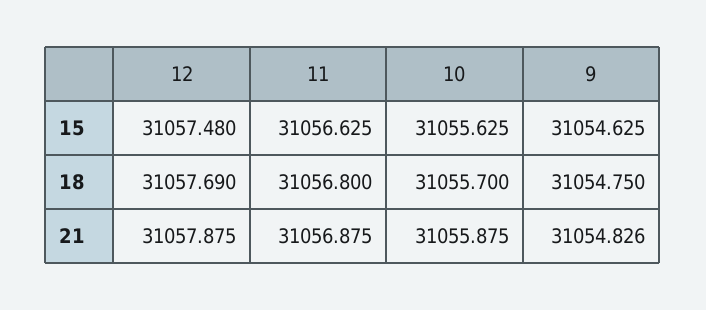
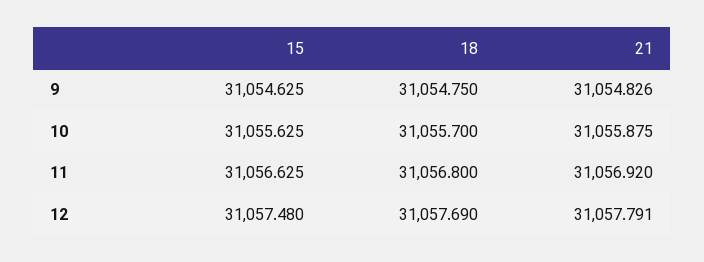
12, 21: 31057.875 -> 31057.791
11, 21: 31056.875 -> 31056.92

